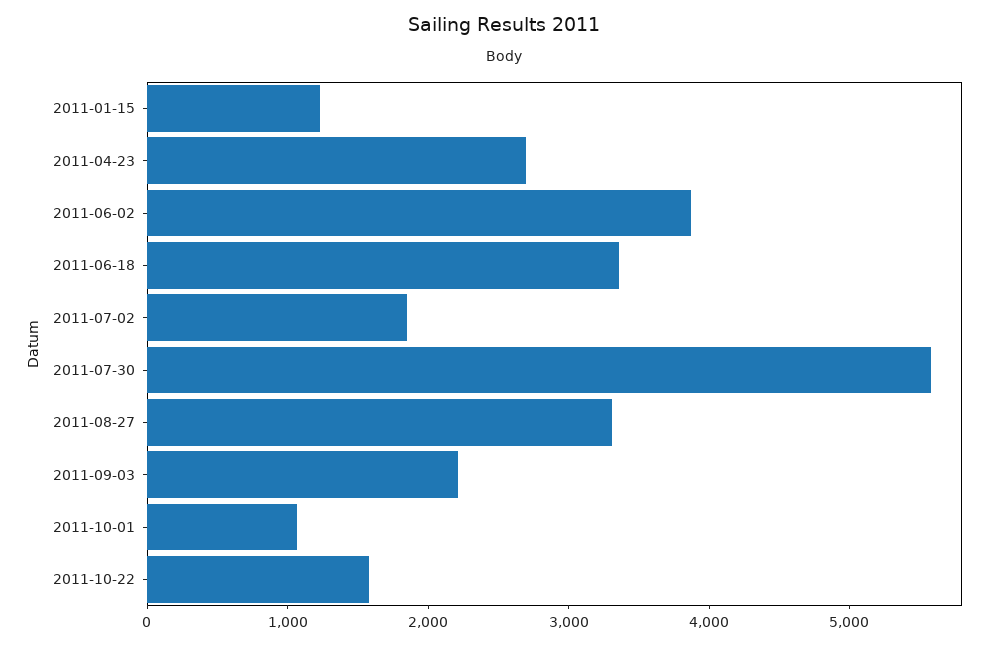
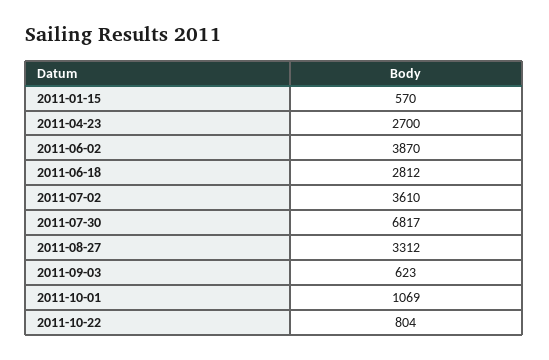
2011-01-15: 1200 -> 570
2011-06-18: 3400 -> 2812
2011-07-02: 1800 -> 3610
2011-07-30: 5600 -> 6817
2011-09-03: 2200 -> 623
2011-10-22: 1600 -> 804

